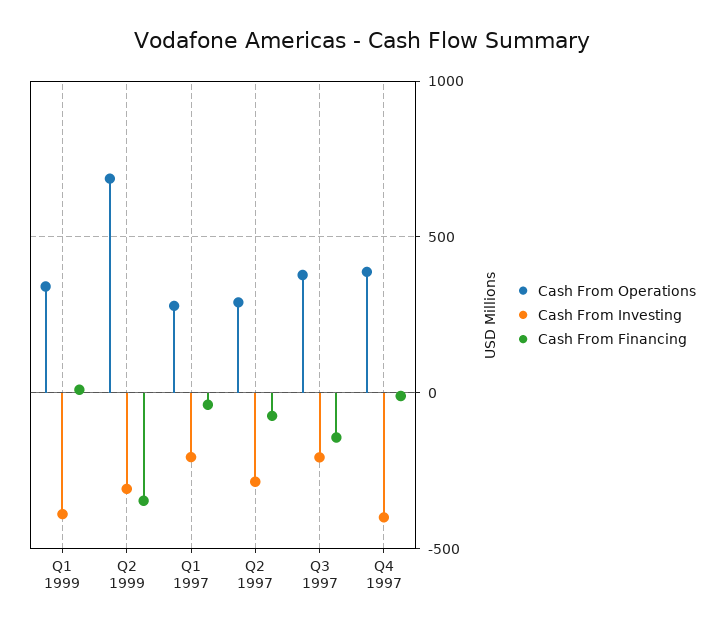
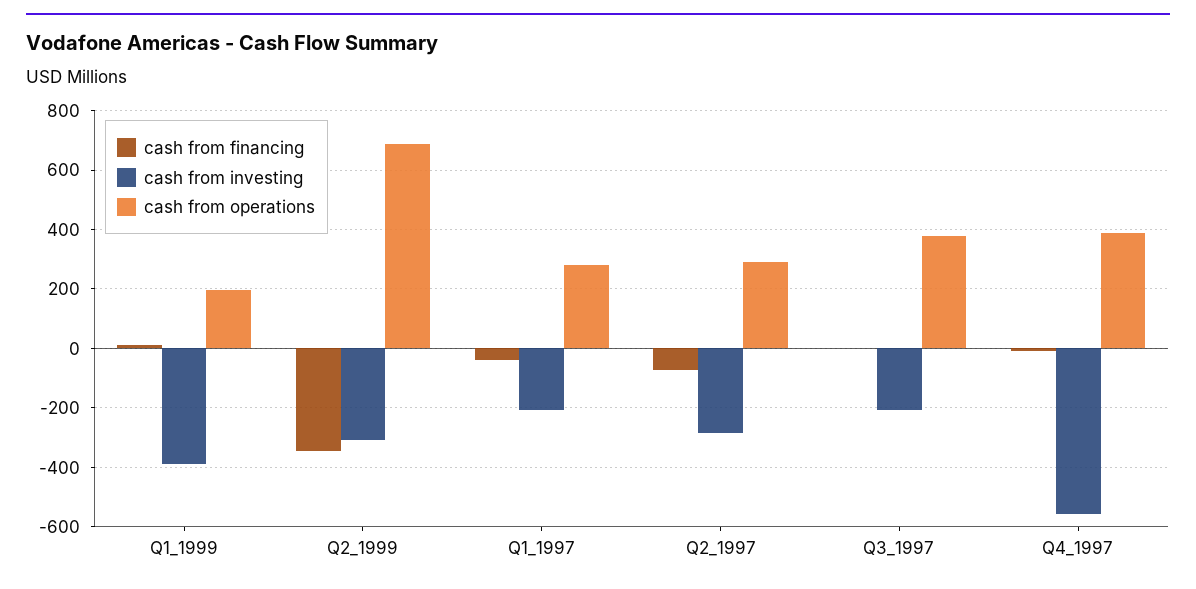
Cash From Operations, Q1 1999: 350 -> 200
Cash From Financing, Q3 1997: -150 -> 0
Cash From Investing, Q4 1997: -400 -> -550

